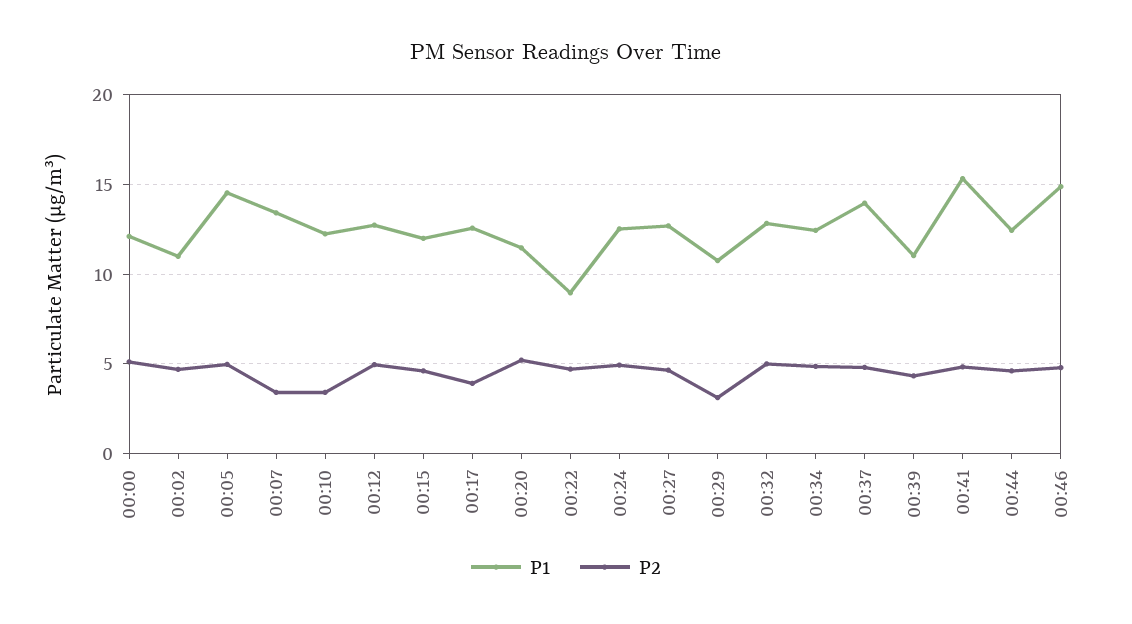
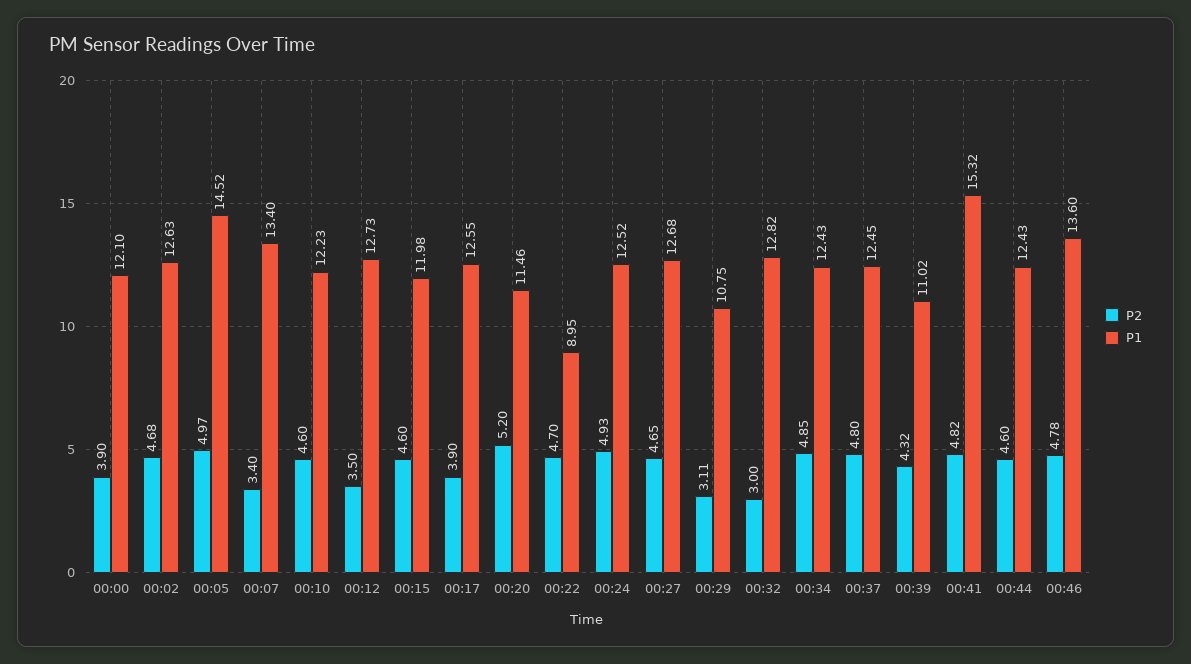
P2, 00:00: 5 -> 3.9
P1, 00:02: 11 -> 12.63
P2, 00:10: 3.5 -> 4.6
P2, 00:12: 5 -> 3.5
P2, 00:32: 5 -> 3
P1, 00:37: 14 -> 12.45
P1, 00:46: 15 -> 13.6

